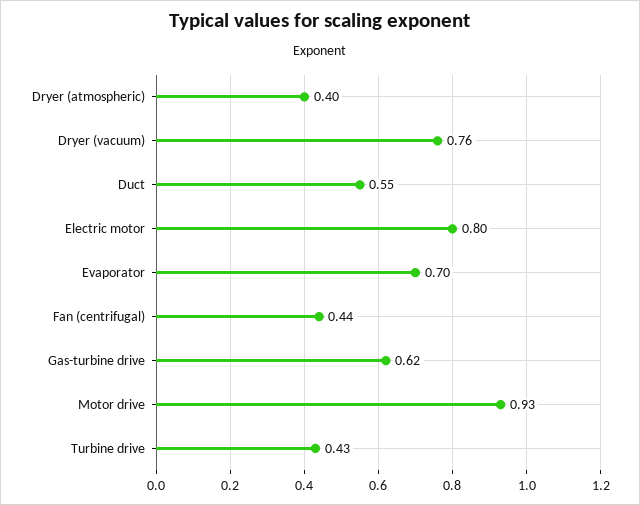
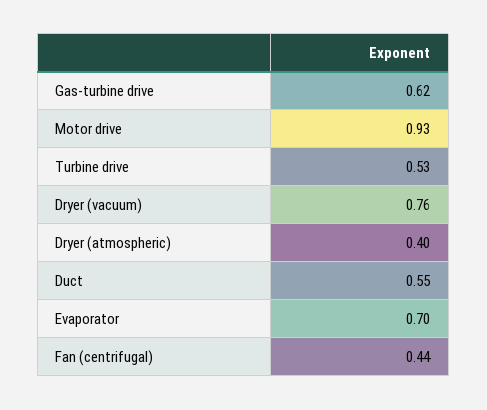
Electric motor: 0.8 -> none
Turbine drive: 0.43 -> 0.53

